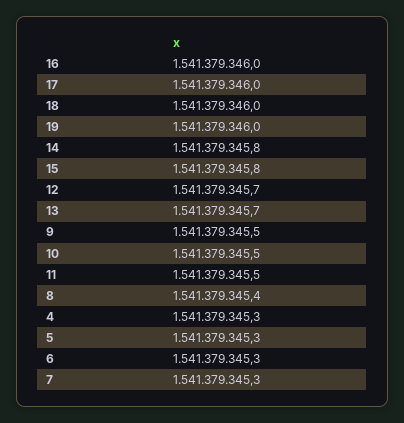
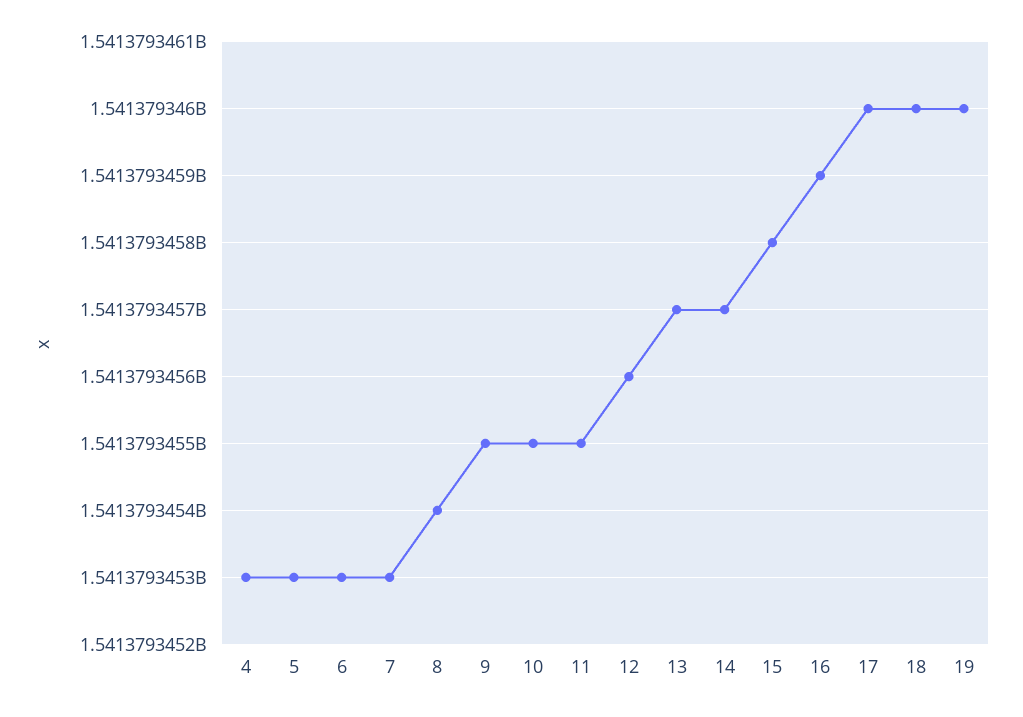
16: 1541379346 -> 1541379345.9
14: 1541379345.8 -> 1541379345.7
12: 1541379345.7 -> 1541379345.6

